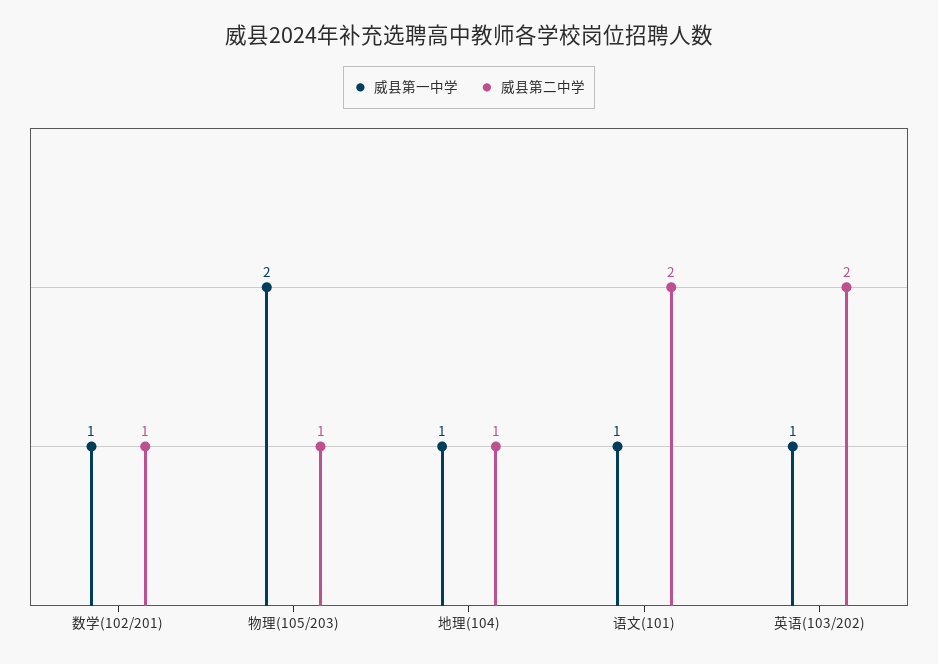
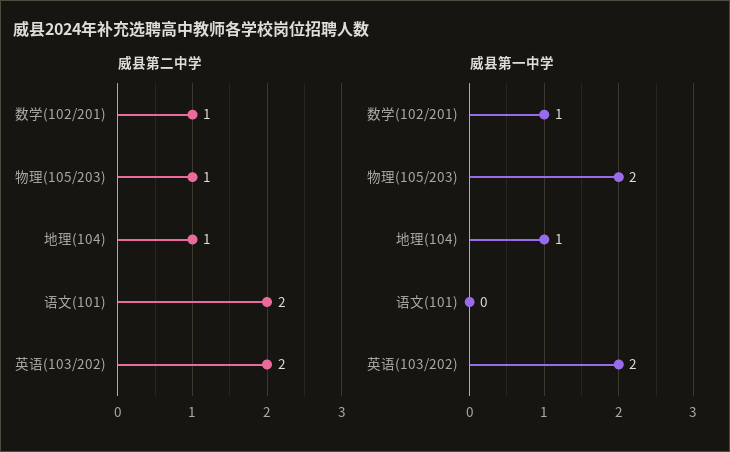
威县第一中学, 语文(101): 1 -> 0
威县第一中学, 英语(103/202): 1 -> 2

